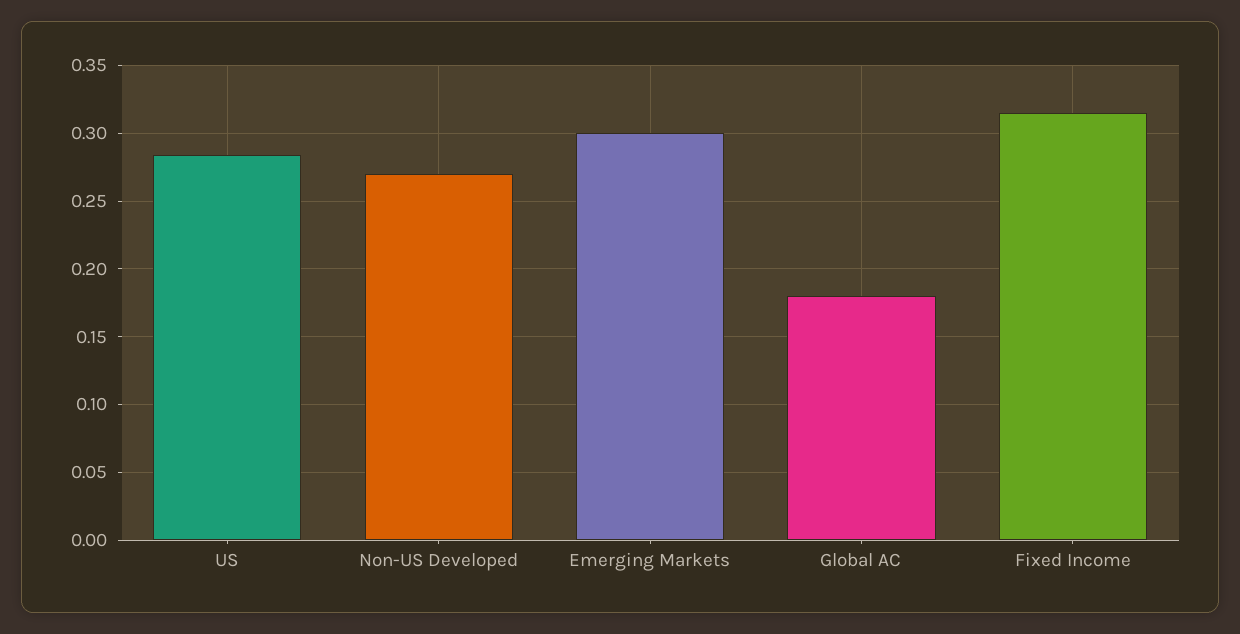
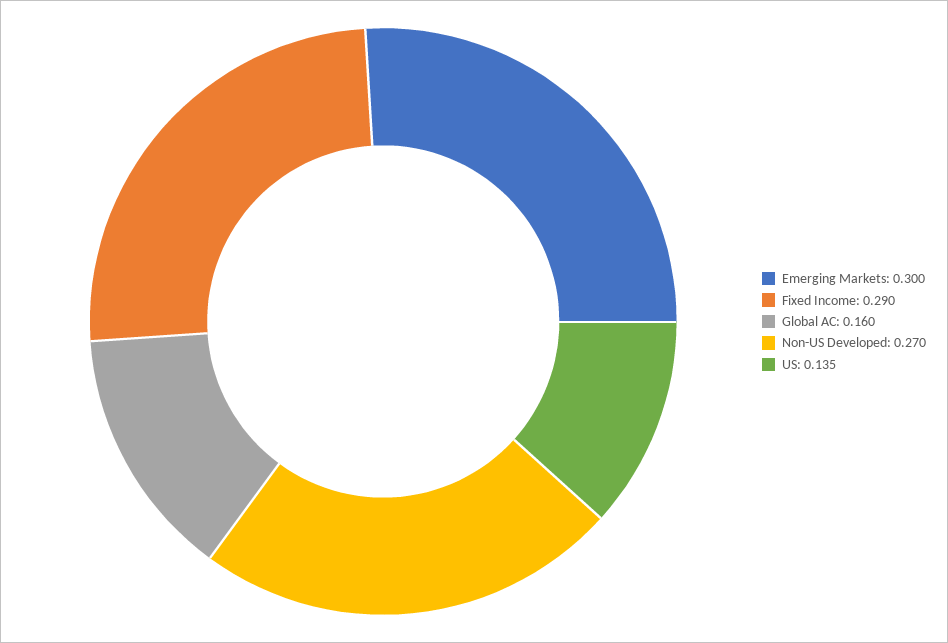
US: 0.285 -> 0.135
Global AC: 0.18 -> 0.16
Fixed Income: 0.315 -> 0.29

